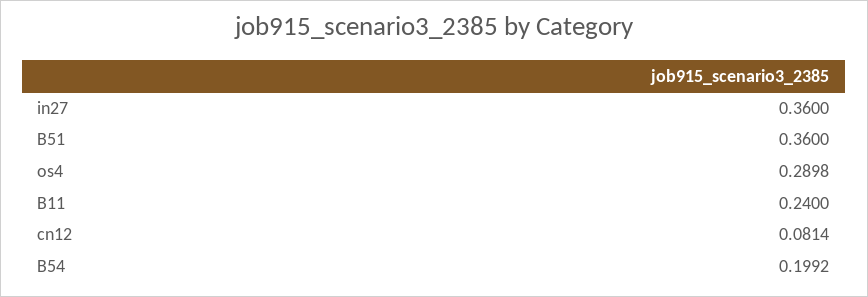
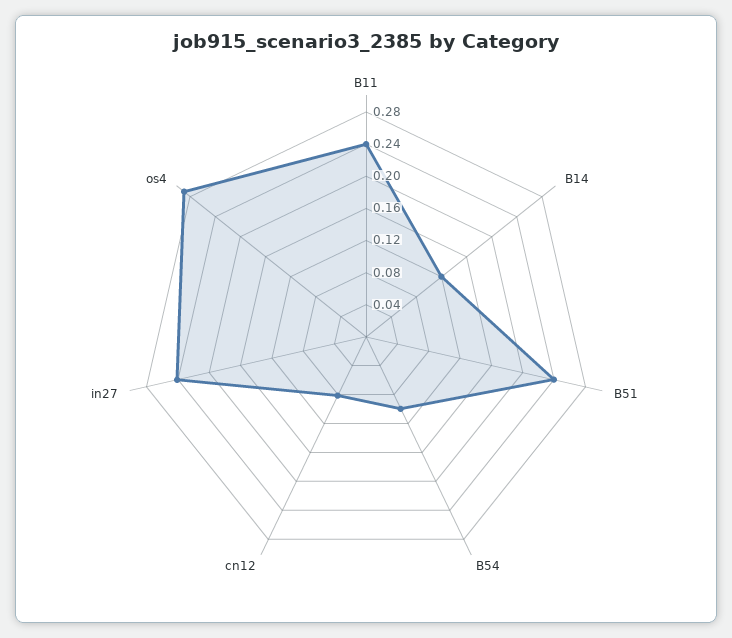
in27: 0.36 -> 0.24
B51: 0.36 -> 0.24
B54: 0.1992 -> 0.1
B14: none -> 0.12

